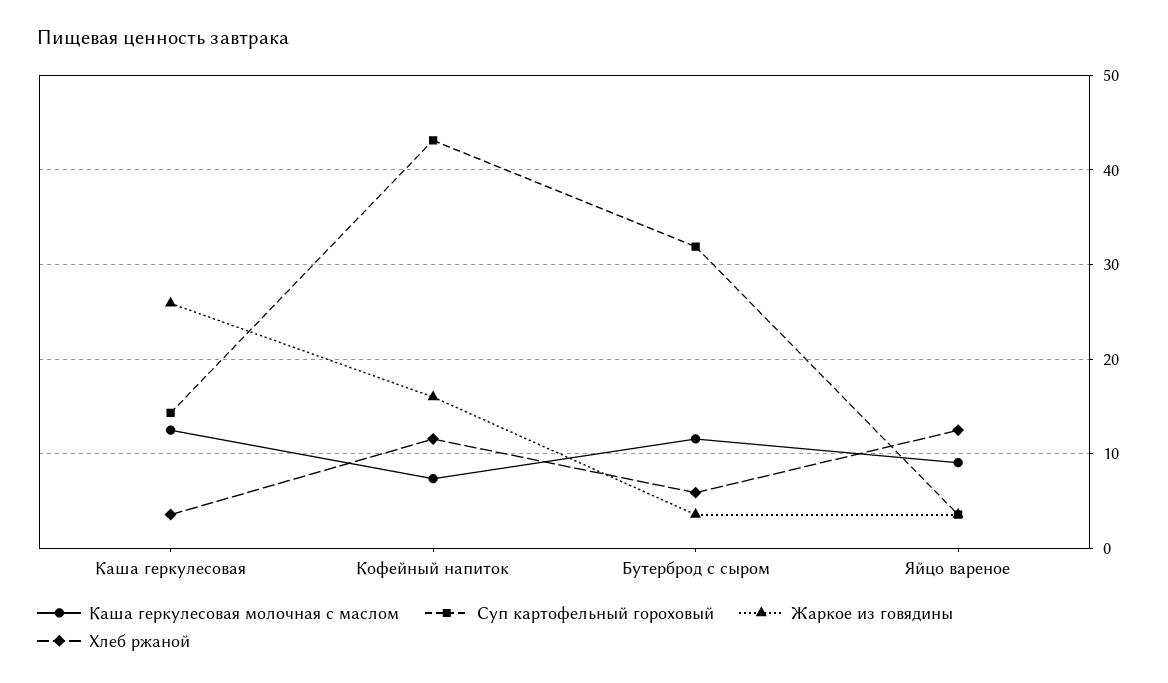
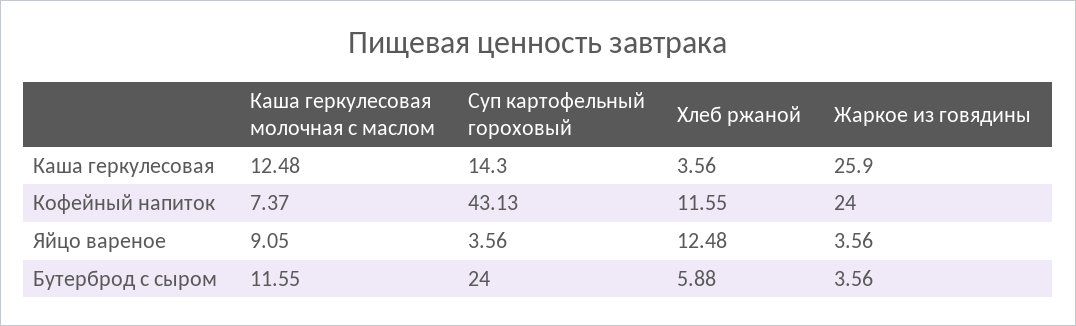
Жаркое из говядины, Кофейный напиток: 16 -> 24
Суп картофельный гороховый, Бутерброд с сыром: 32 -> 24

